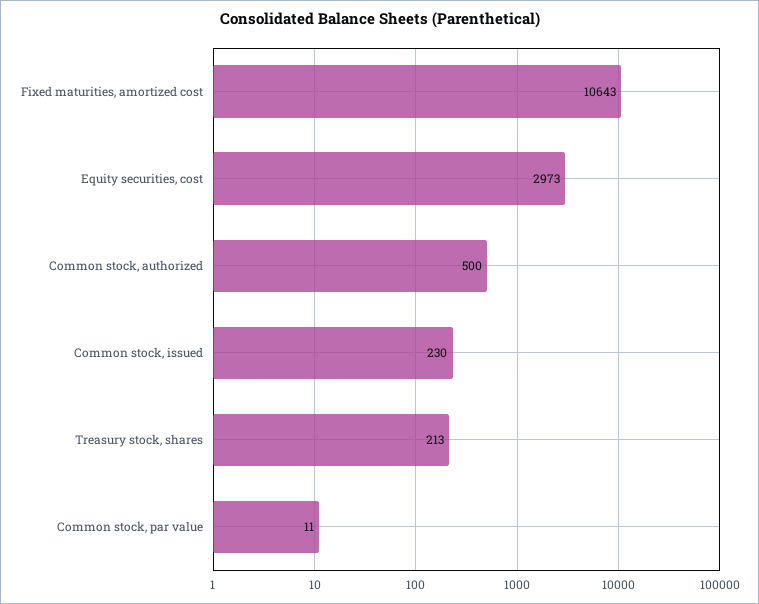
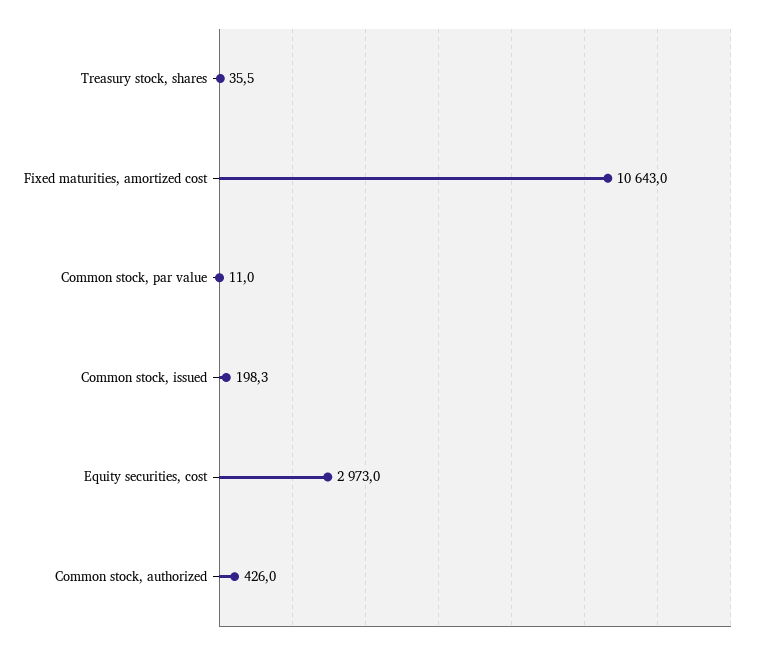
Common stock, authorized: 500 -> 426
Common stock, issued: 230 -> 198.3
Treasury stock, shares: 213 -> 35.5

